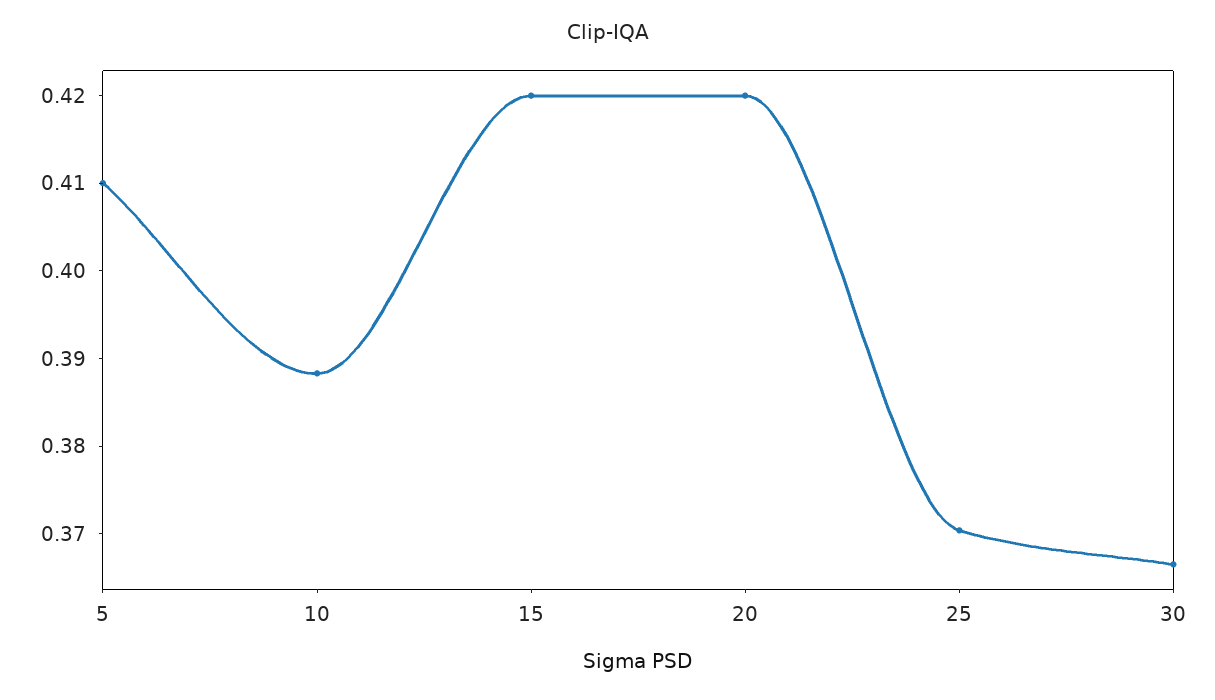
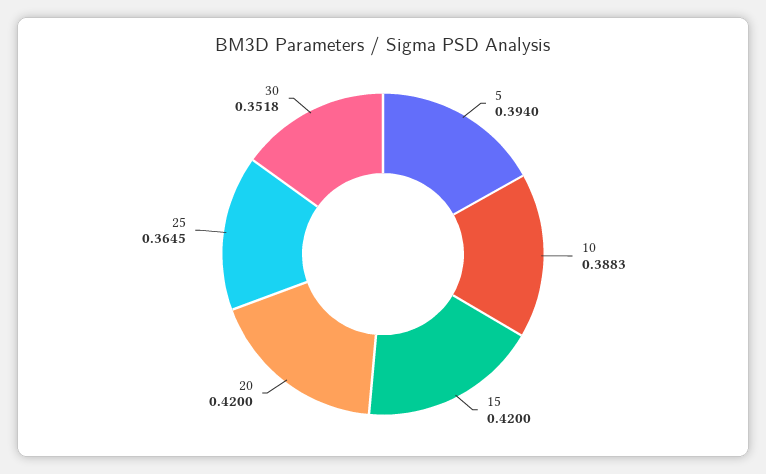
5: 0.41 -> 0.394
25: 0.37 -> 0.3645
30: 0.366 -> 0.3518

